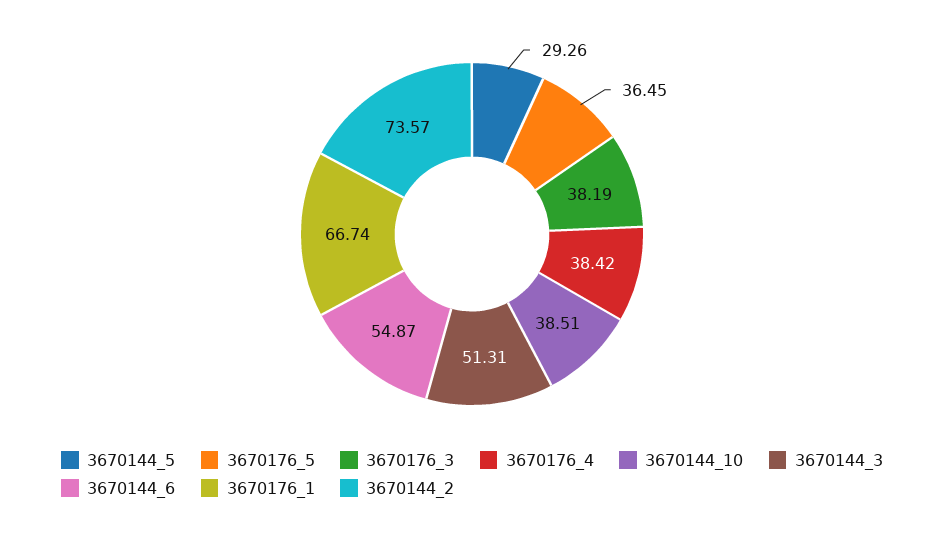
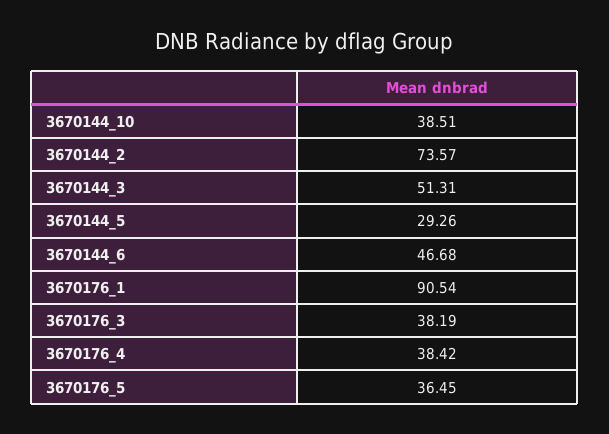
3670144_6: 54.87 -> 46.68
3670176_1: 66.74 -> 90.54

